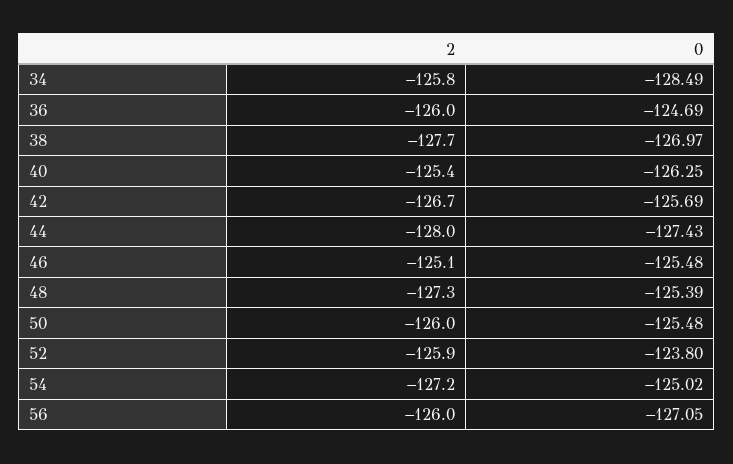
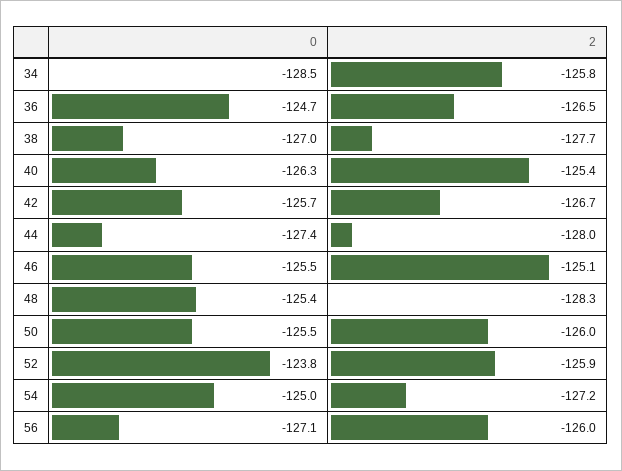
2, 36: -126 -> -126.5
2, 48: -127.3 -> -128.3

